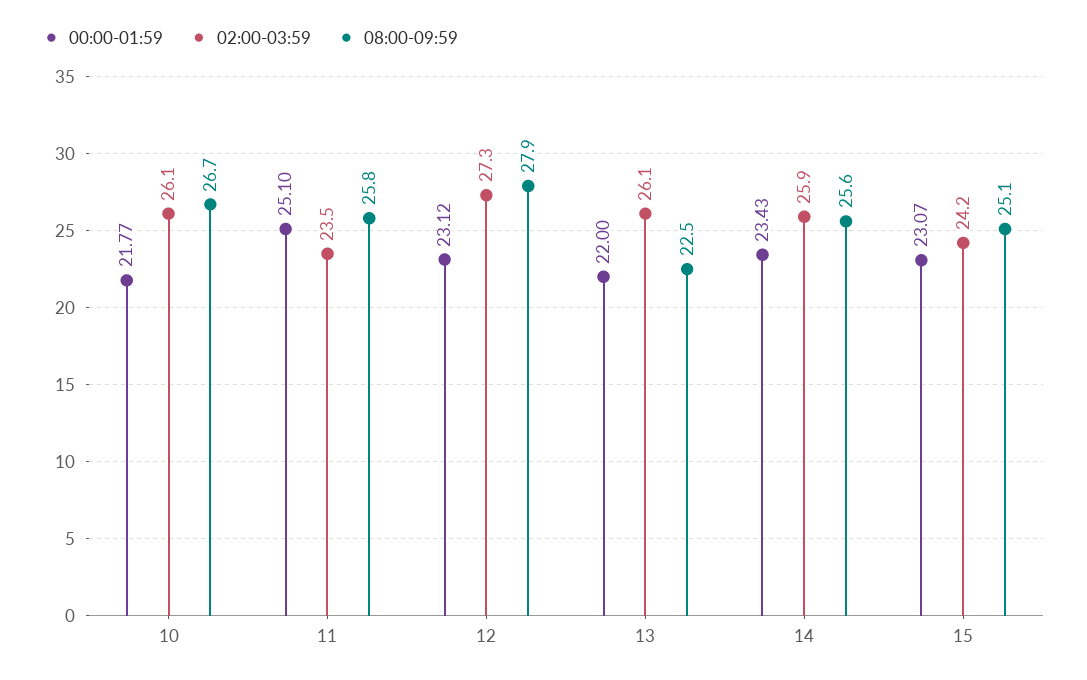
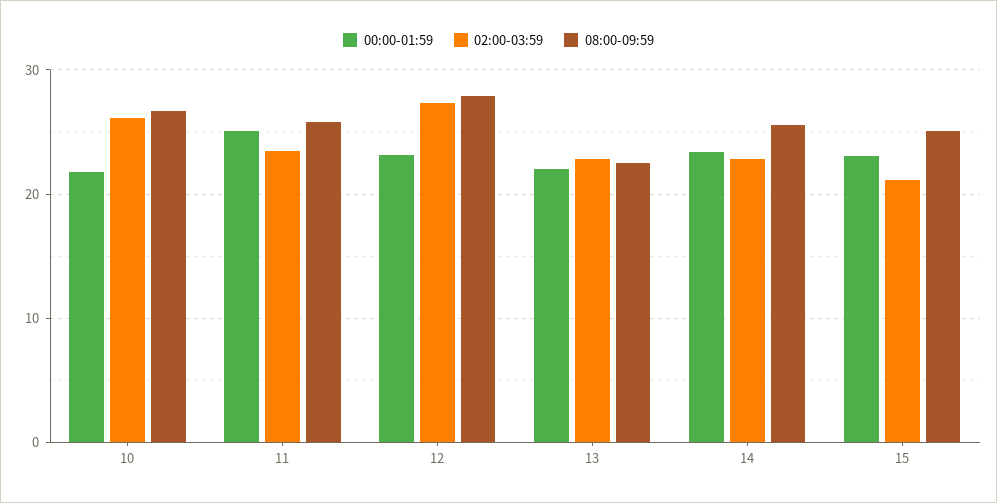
02:00-03:59, 13: 26.1 -> 23
02:00-03:59, 14: 25.9 -> 23
02:00-03:59, 15: 24.2 -> 21

